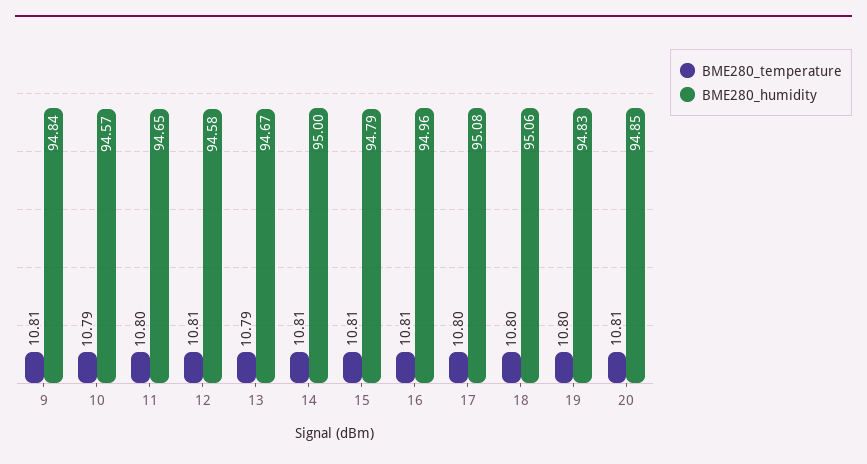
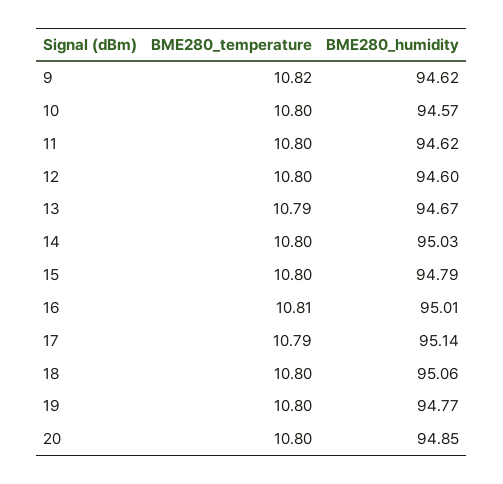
BME280_temperature, 9: 10.81 -> 10.82
BME280_humidity, 9: 94.84 -> 94.62
BME280_temperature, 10: 10.79 -> 10.8
BME280_humidity, 11: 94.65 -> 94.62
BME280_temperature, 12: 10.81 -> 10.8
BME280_humidity, 12: 94.58 -> 94.6
BME280_temperature, 14: 10.81 -> 10.8
BME280_humidity, 14: 95 -> 95.03
BME280_temperature, 15: 10.81 -> 10.8
BME280_humidity, 16: 94.96 -> 95.01
BME280_temperature, 17: 10.8 -> 10.79
BME280_humidity, 17: 95.08 -> 95.14
BME280_humidity, 19: 94.83 -> 94.77
BME280_temperature, 20: 10.81 -> 10.8

